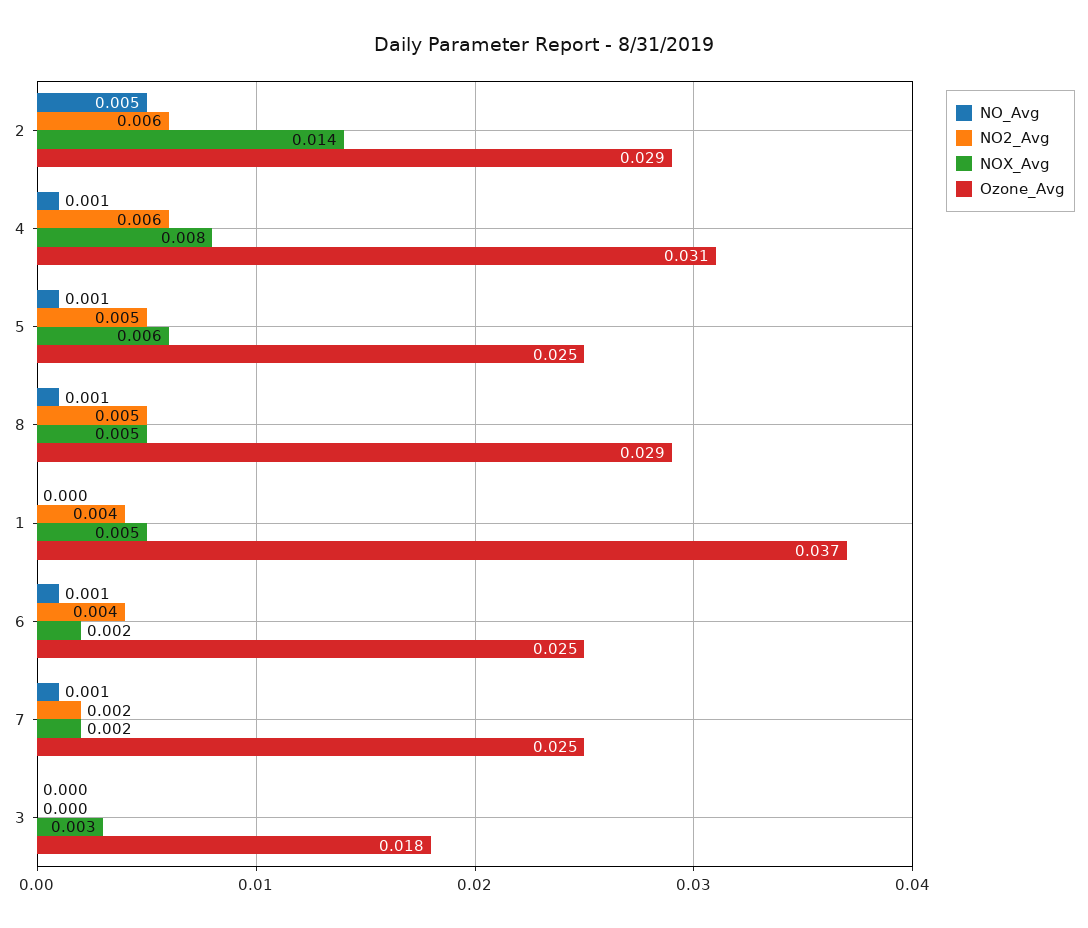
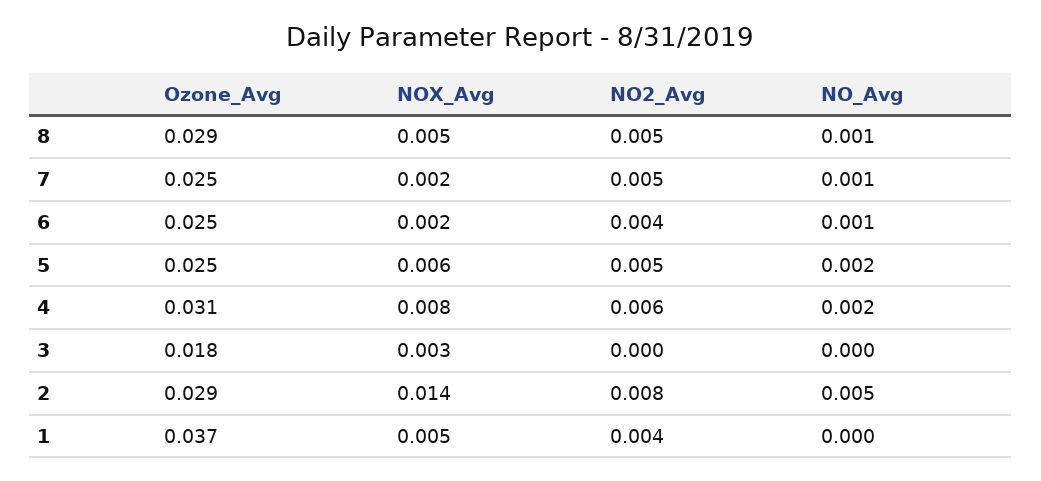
NO2_Avg, 2: 0.006 -> 0.008
NO_Avg, 4: 0.001 -> 0.002
NO_Avg, 5: 0.001 -> 0.002
NO2_Avg, 7: 0.002 -> 0.005

